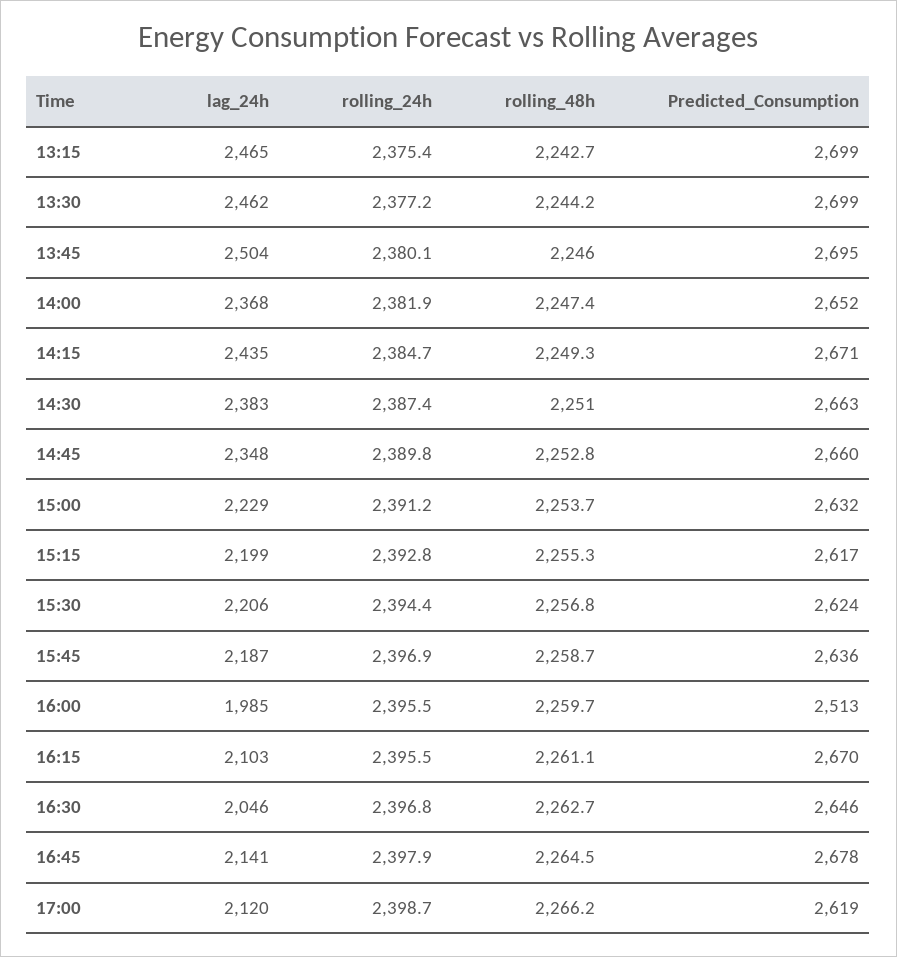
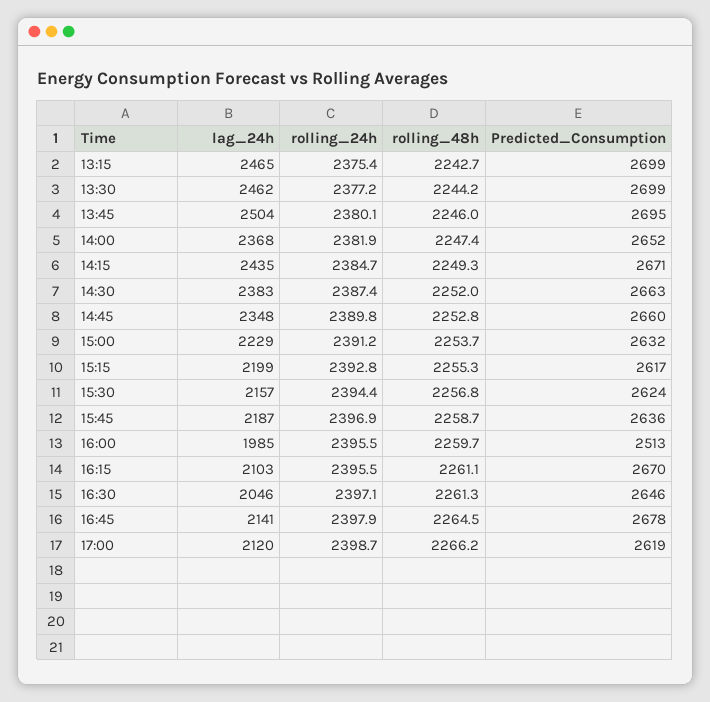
rolling_48h, 14:30: 2251 -> 2252
lag_24h, 15:30: 2206 -> 2157
rolling_24h, 16:30: 2396.8 -> 2397.1
rolling_48h, 16:30: 2262.7 -> 2261.3

